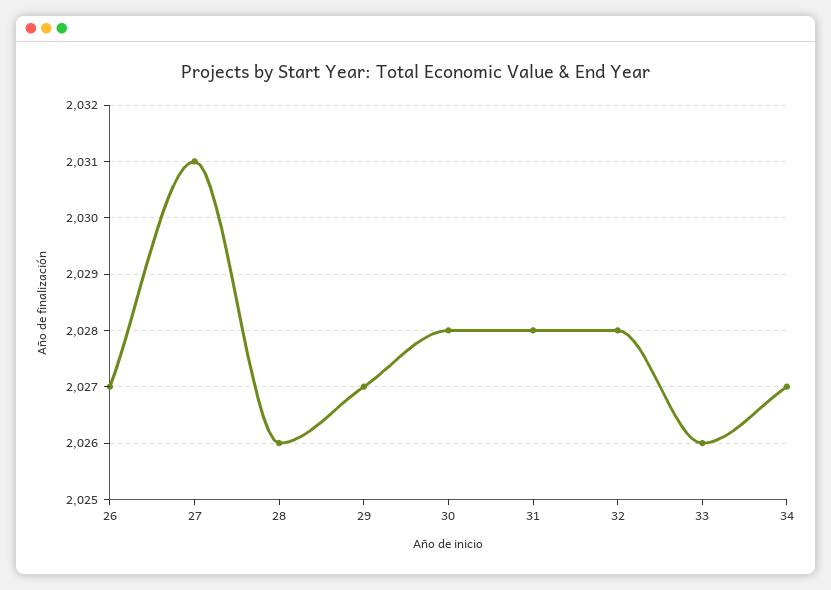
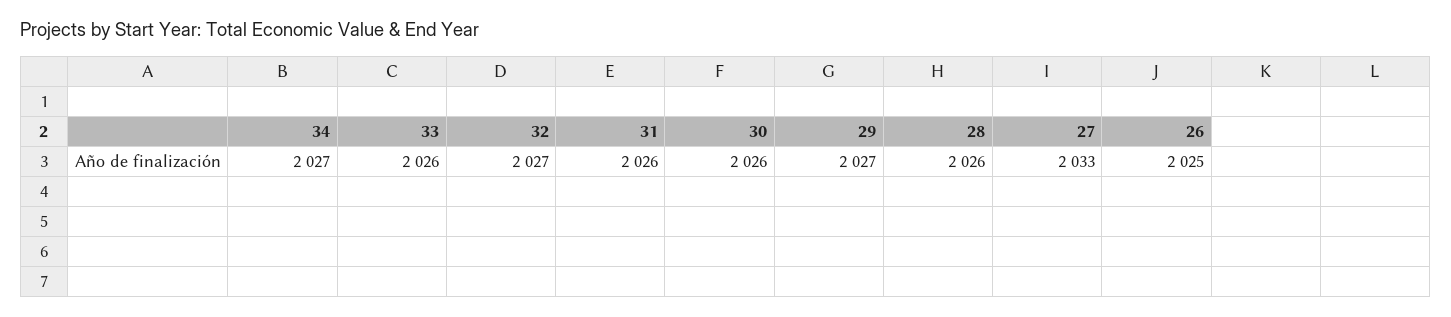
26: 2027 -> 2025
27: 2031 -> 2033
30: 2028 -> 2026
31: 2028 -> 2026
32: 2028 -> 2027

